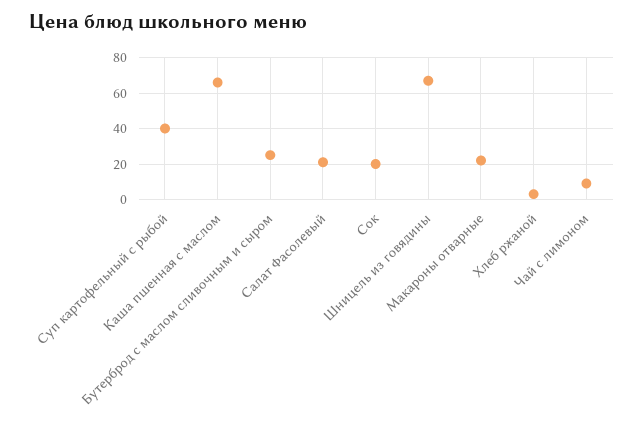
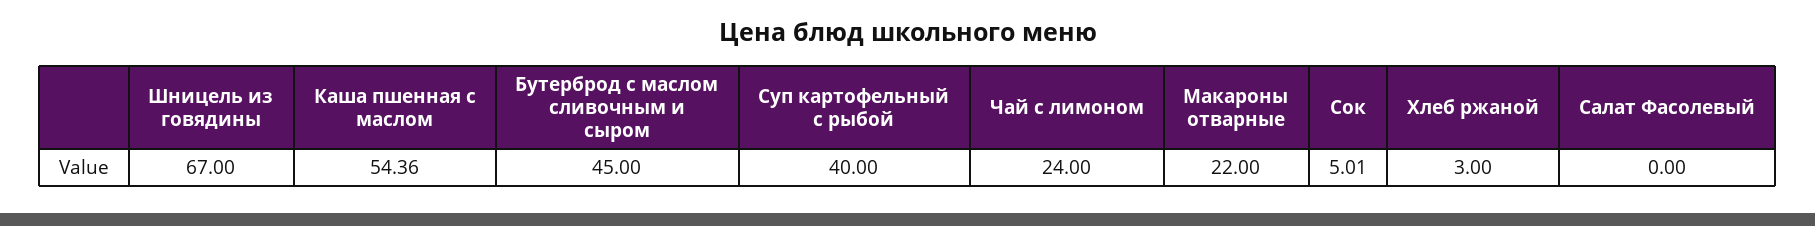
Каша пшенная с маслом: 65 -> 54.36
Бутерброд с маслом сливочным и сыром: 25 -> 45
Салат Фасолевый: 20 -> 0
Сок: 20 -> 5.01
Чай с лимоном: 10 -> 24

